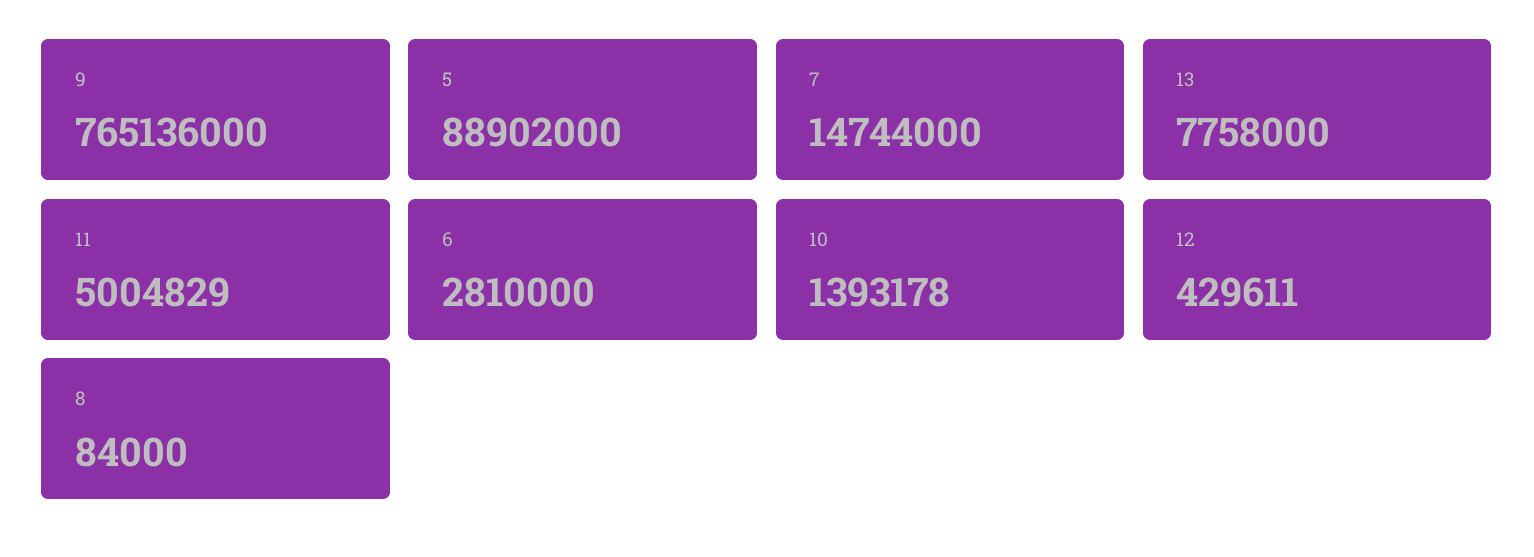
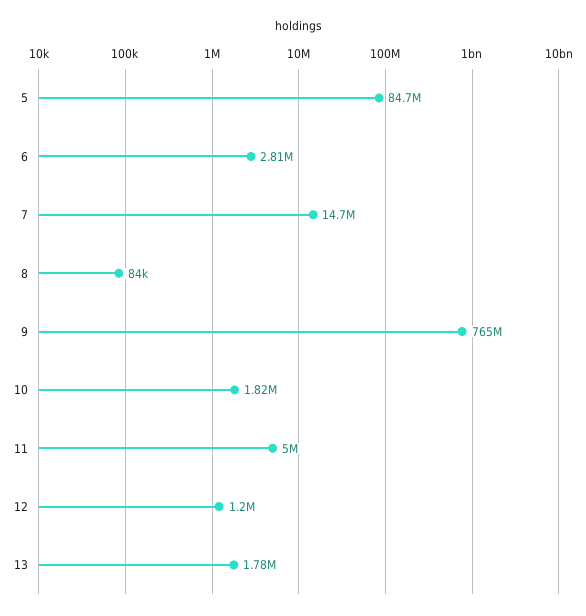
5: 88902000 -> 84700000
13: 7758000 -> 1780000
10: 1393178 -> 1820000
12: 429611 -> 1200000

